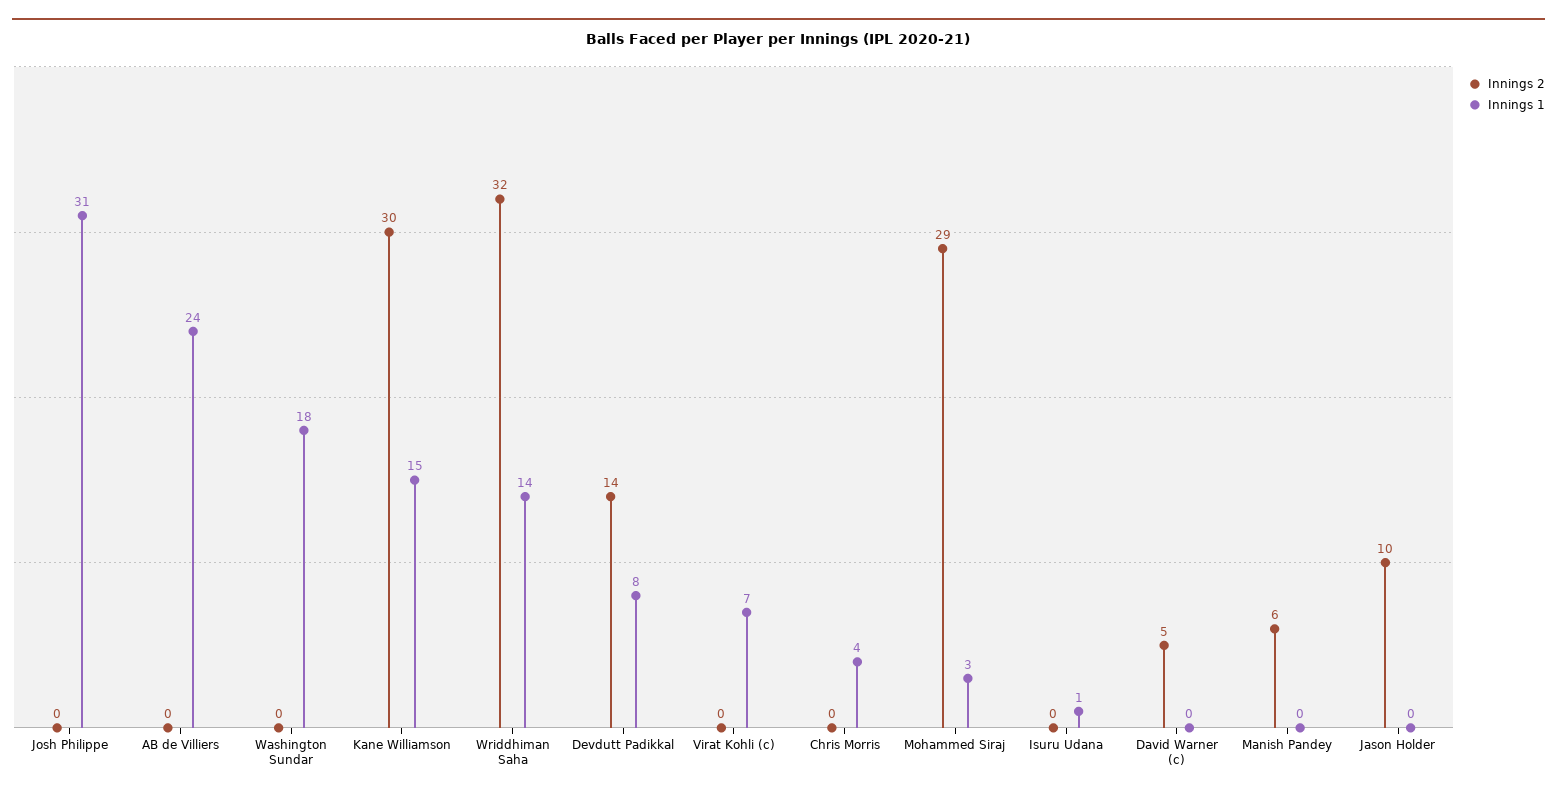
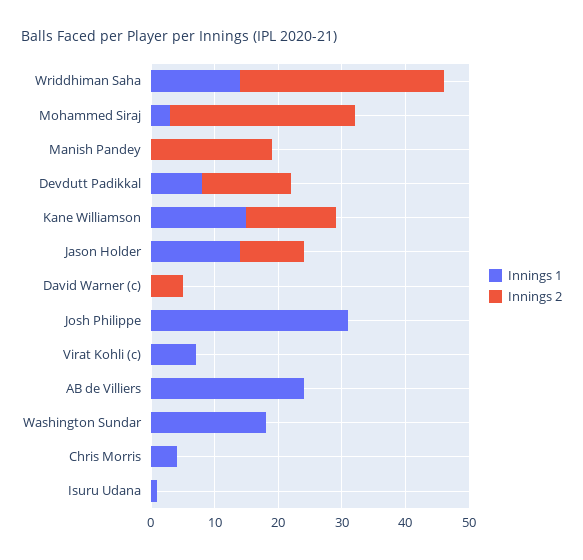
Innings 2, Kane Williamson: 30 -> 15
Innings 2, Manish Pandey: 6 -> 20
Innings 1, Jason Holder: 0 -> 15

